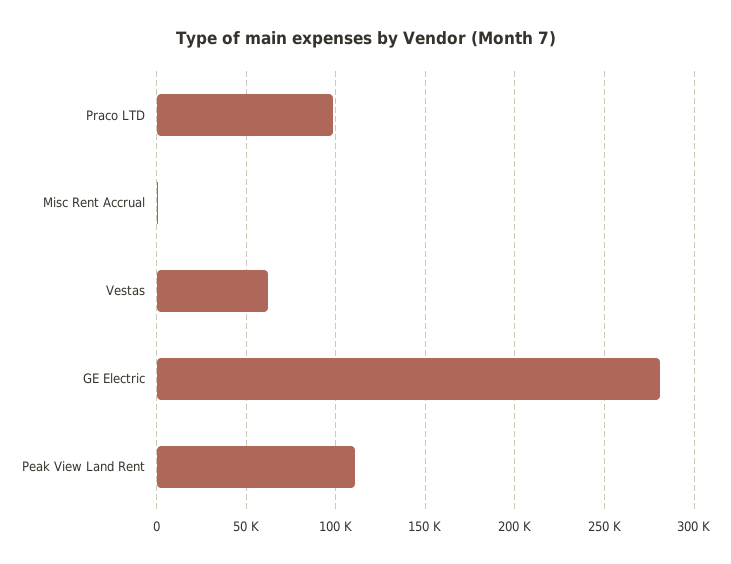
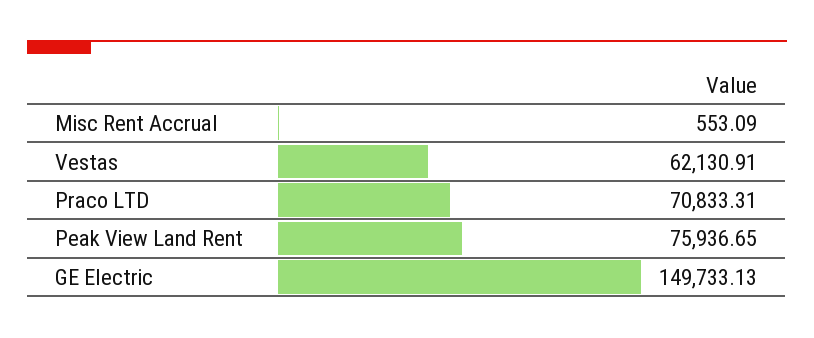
Praco LTD: 100000 -> 70833.31
GE Electric: 280000 -> 149733.13
Peak View Land Rent: 110000 -> 75936.65

